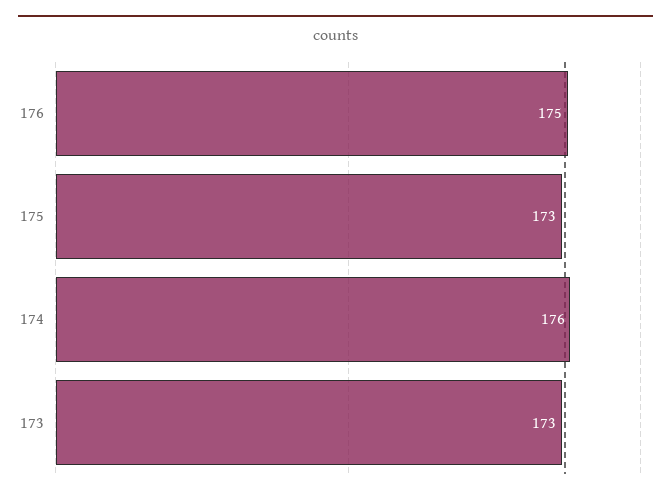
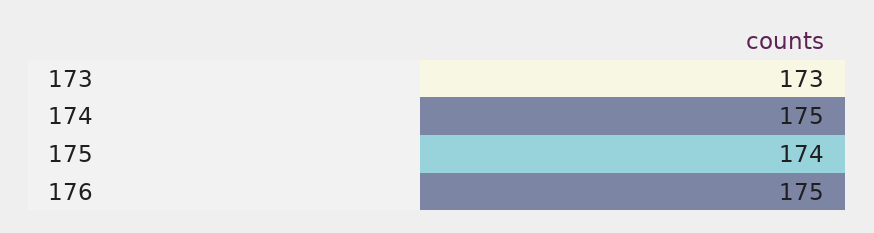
175: 173 -> 174
174: 176 -> 175

